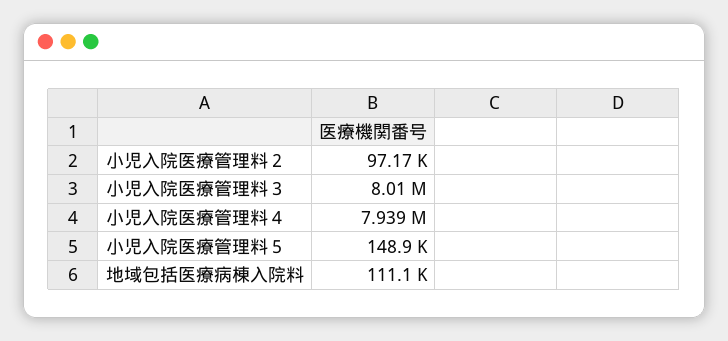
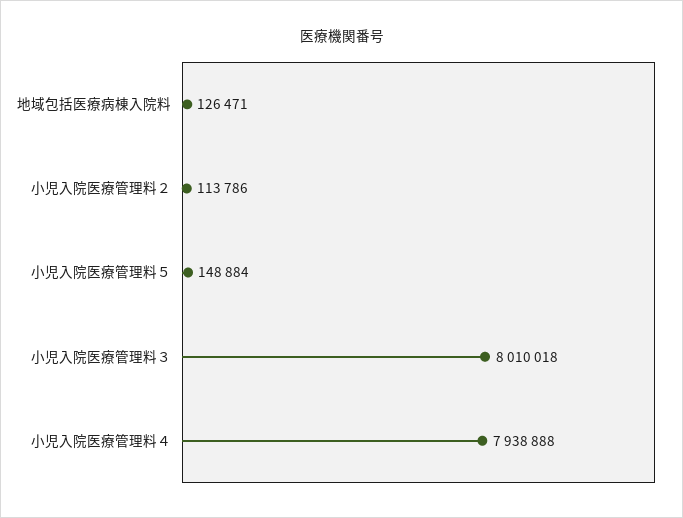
小児入院医療管理料２: 97170 -> 113786
地域包括医療病棟入院料: 111100 -> 126471

